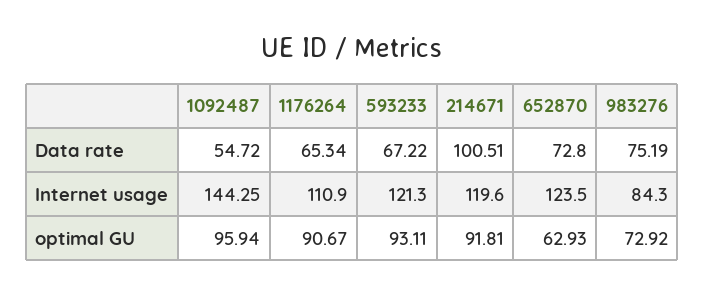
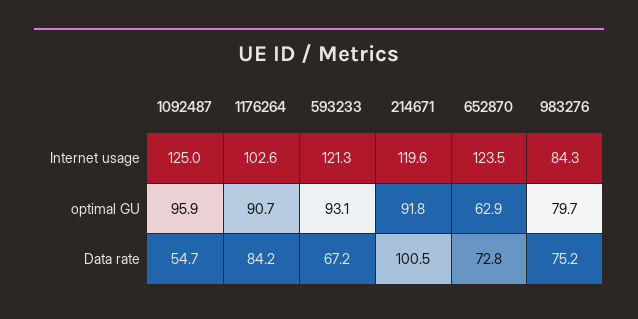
1176264, Data rate: 65.34 -> 84.2
1092487, Internet usage: 144.25 -> 125
1176264, Internet usage: 110.9 -> 102.6
983276, optimal GU: 72.92 -> 79.7

